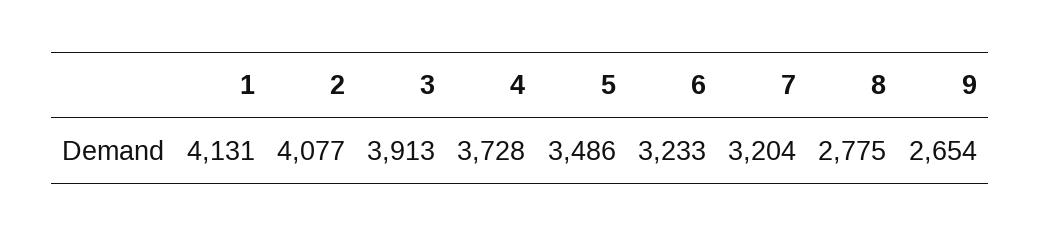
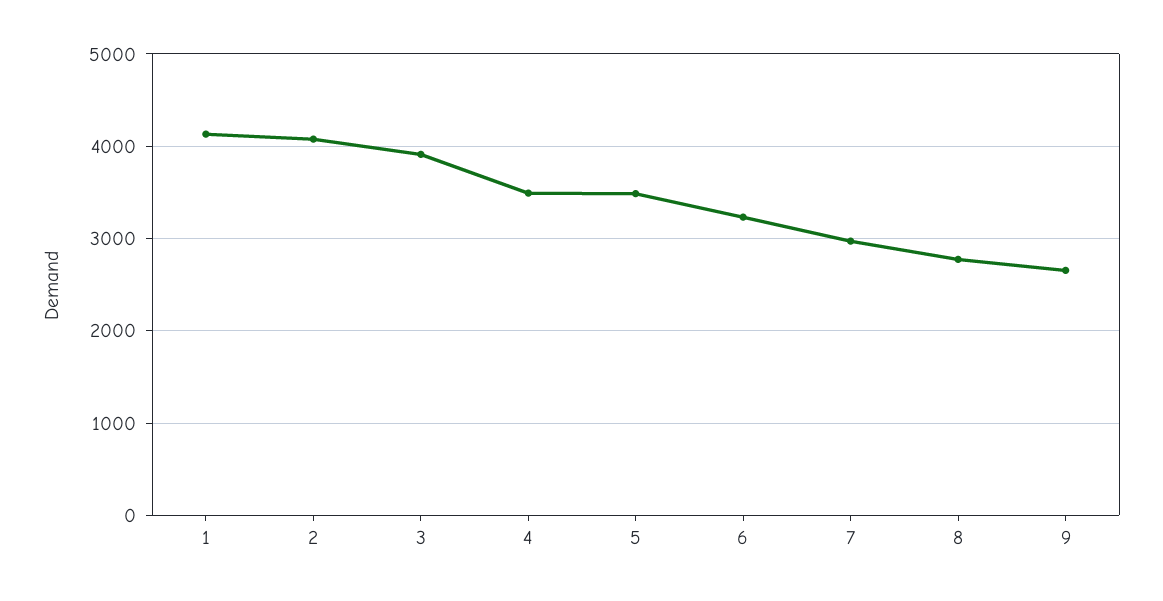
4: 3728 -> 3500
7: 3204 -> 3000

